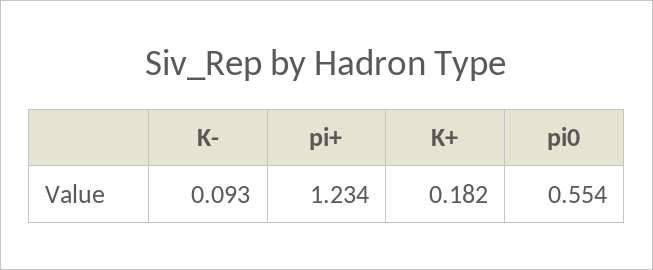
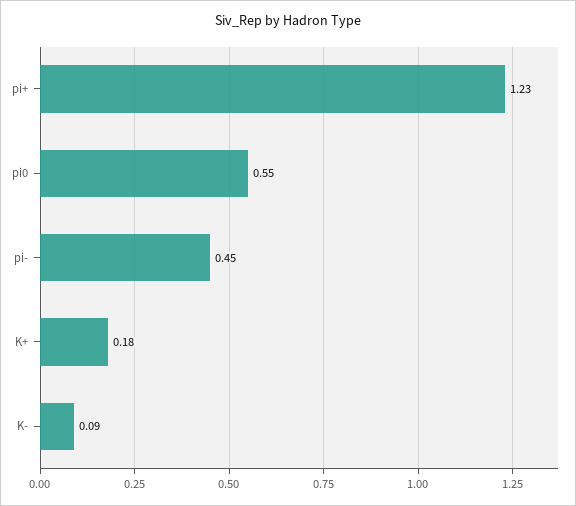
pi-: none -> 0.45

